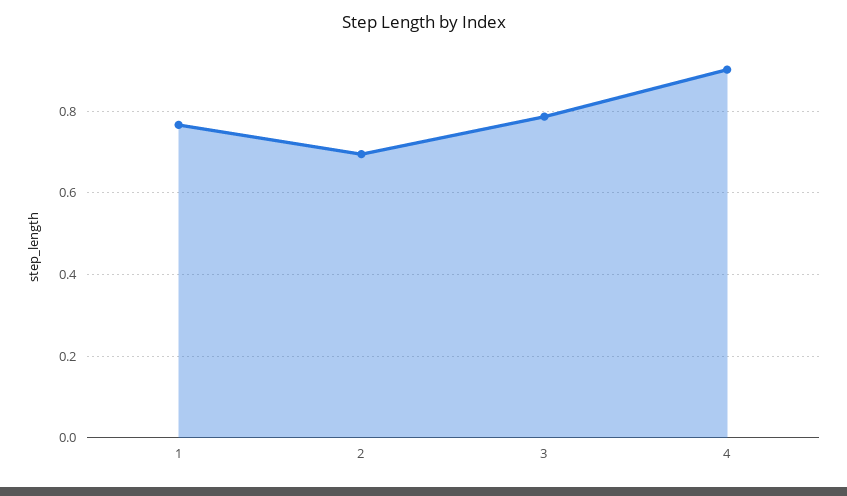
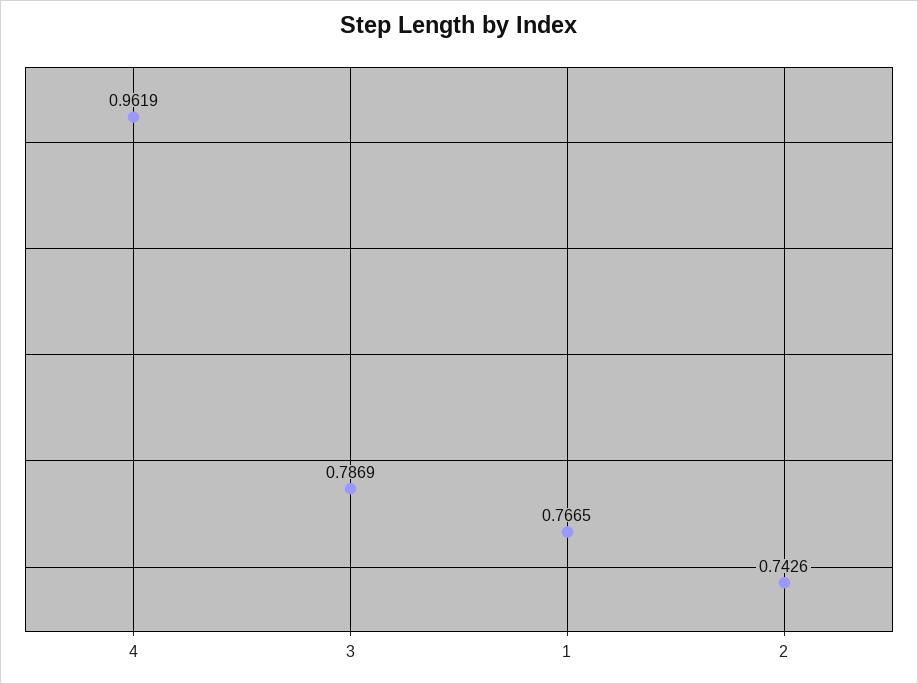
2: 0.7 -> 0.7426
4: 0.9 -> 0.9619

